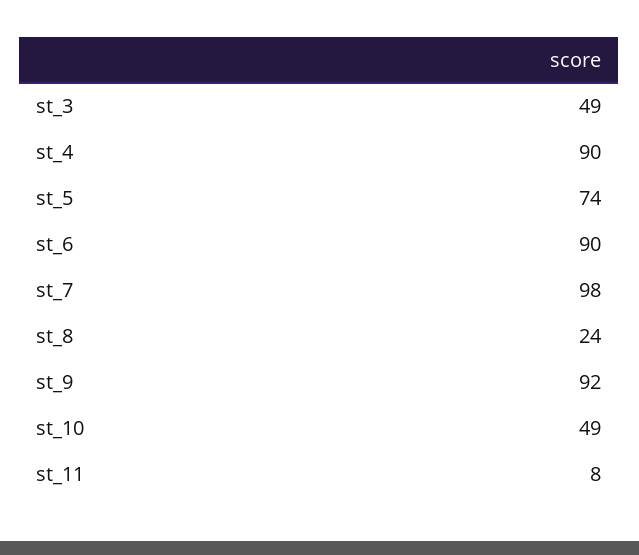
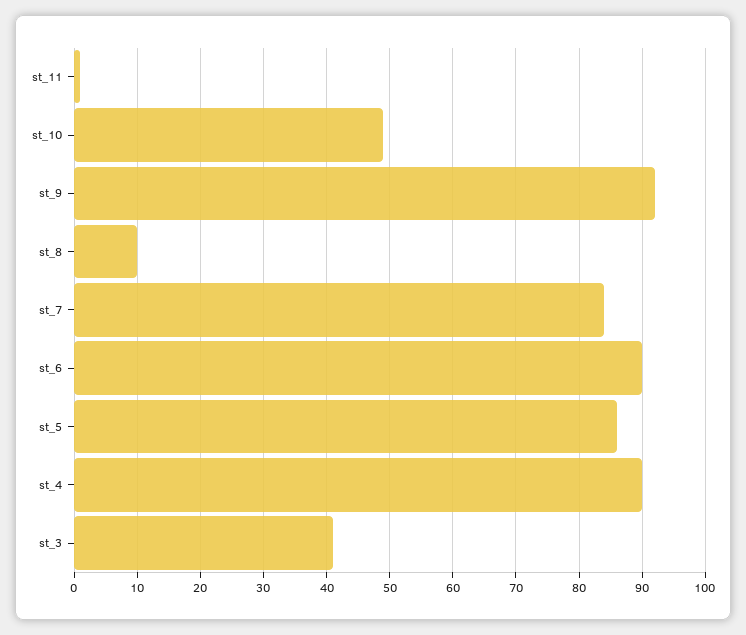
st_3: 49 -> 41
st_5: 74 -> 86
st_7: 98 -> 84
st_8: 24 -> 10
st_11: 8 -> 1

